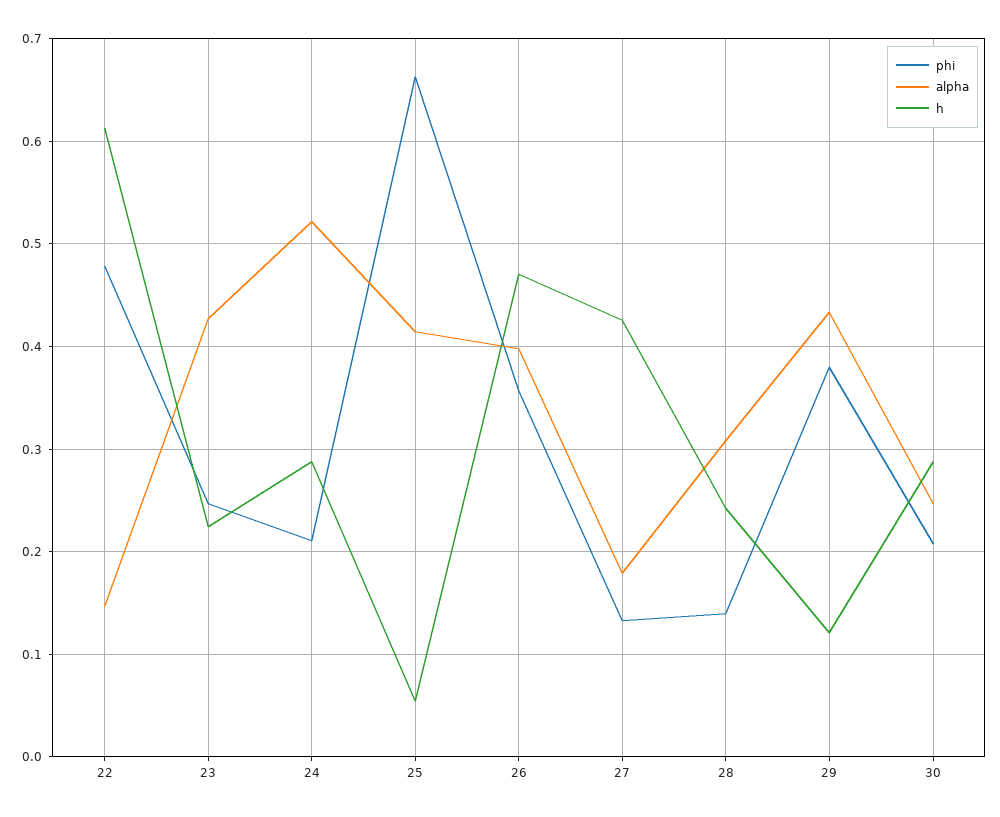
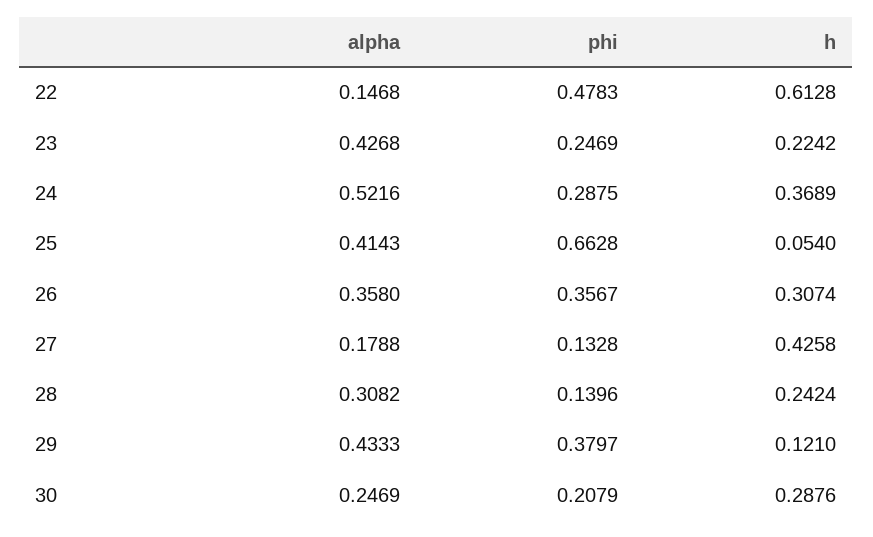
phi, 24: 0.21 -> 0.2875
h, 24: 0.29 -> 0.3689
alpha, 26: 0.4 -> 0.358
h, 26: 0.47 -> 0.3074

